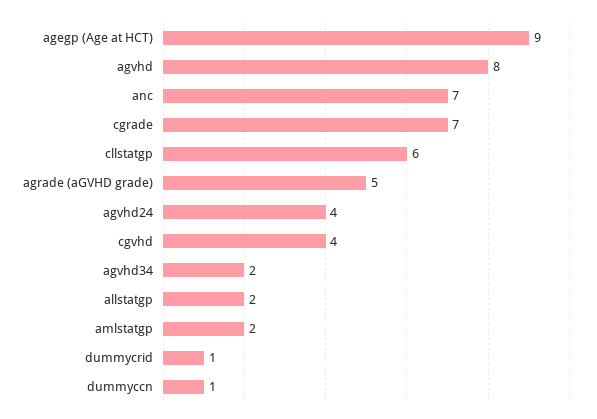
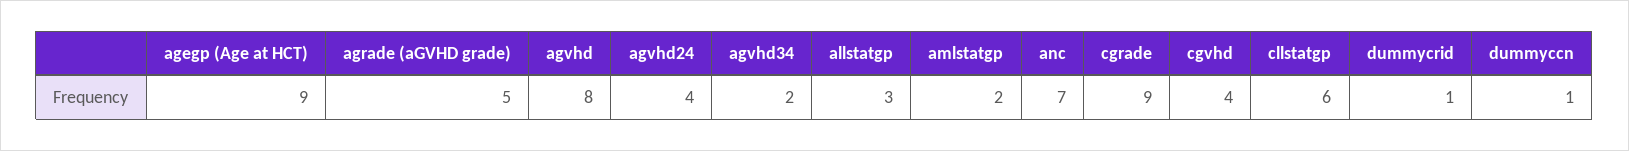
cgrade: 7 -> 9
allstatgp: 2 -> 3

